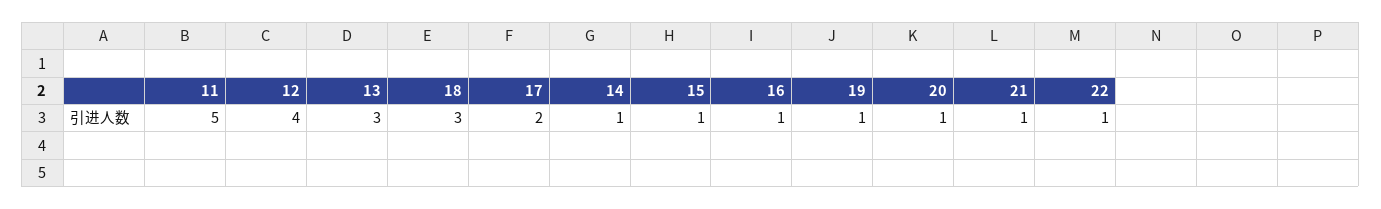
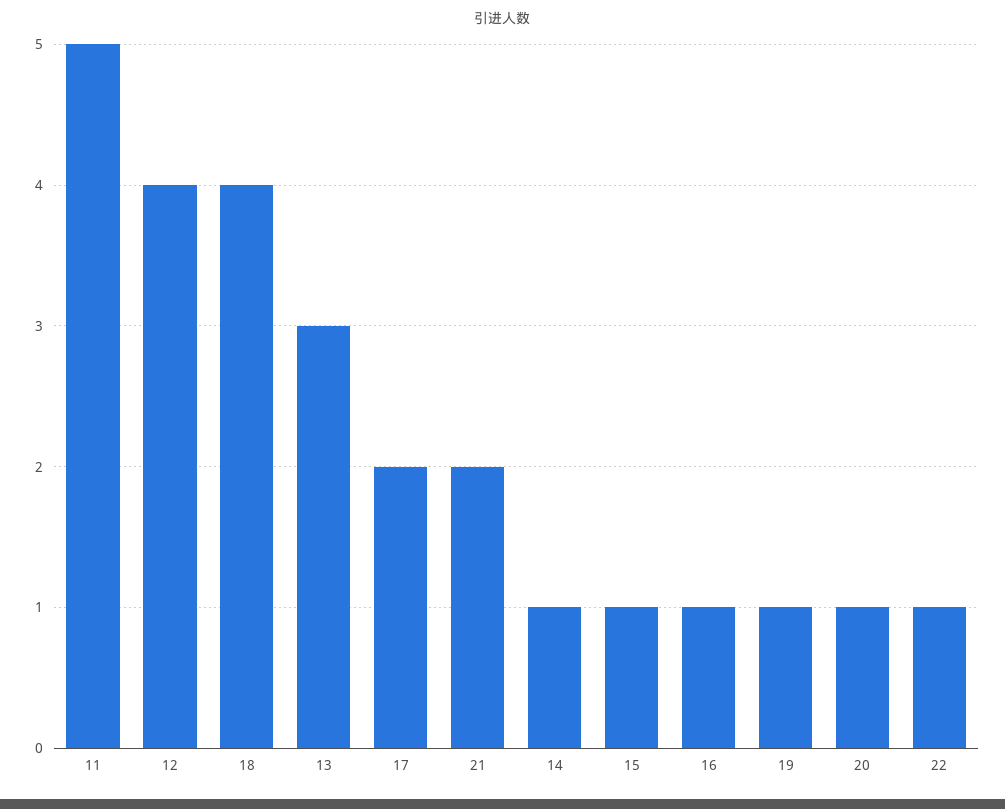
18: 3 -> 4
21: 1 -> 2

